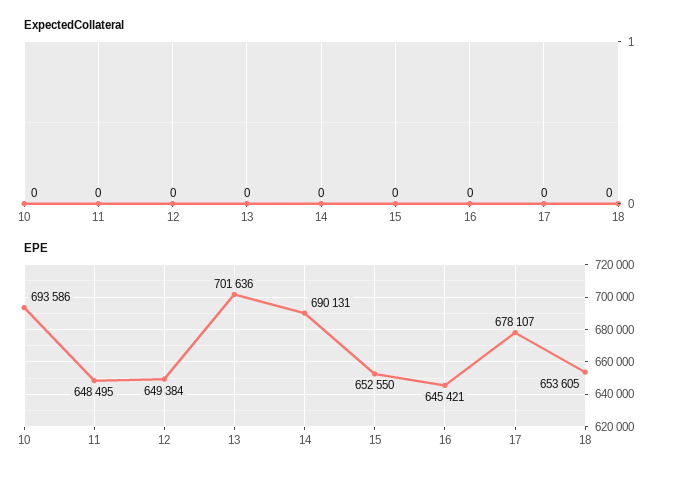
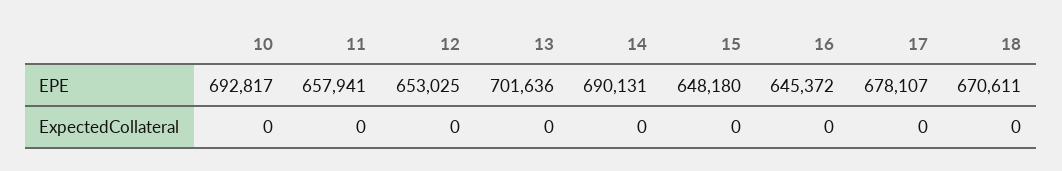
EPE, 10: 693586 -> 692817
EPE, 11: 648495 -> 657941
EPE, 12: 649384 -> 653025
EPE, 15: 652550 -> 648180
EPE, 16: 645421 -> 645372
EPE, 18: 653605 -> 670611

